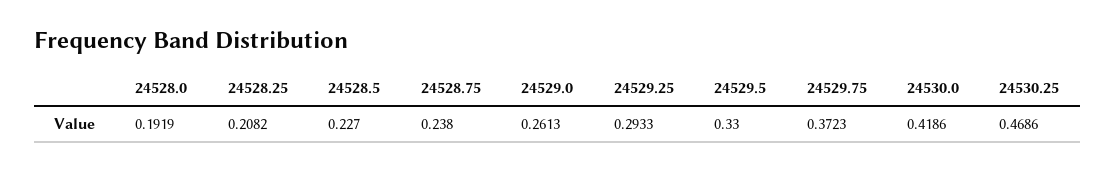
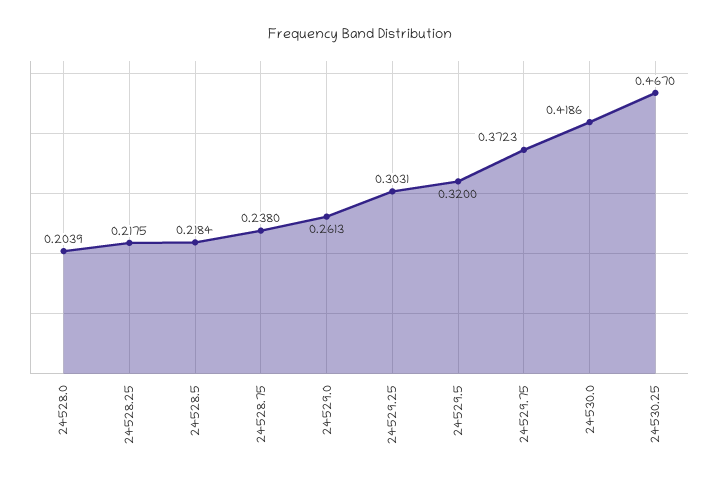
24528.0: 0.1919 -> 0.2039
24528.25: 0.2082 -> 0.2175
24528.5: 0.227 -> 0.2184
24529.25: 0.2933 -> 0.3031
24529.5: 0.33 -> 0.32
24530.25: 0.4686 -> 0.467

